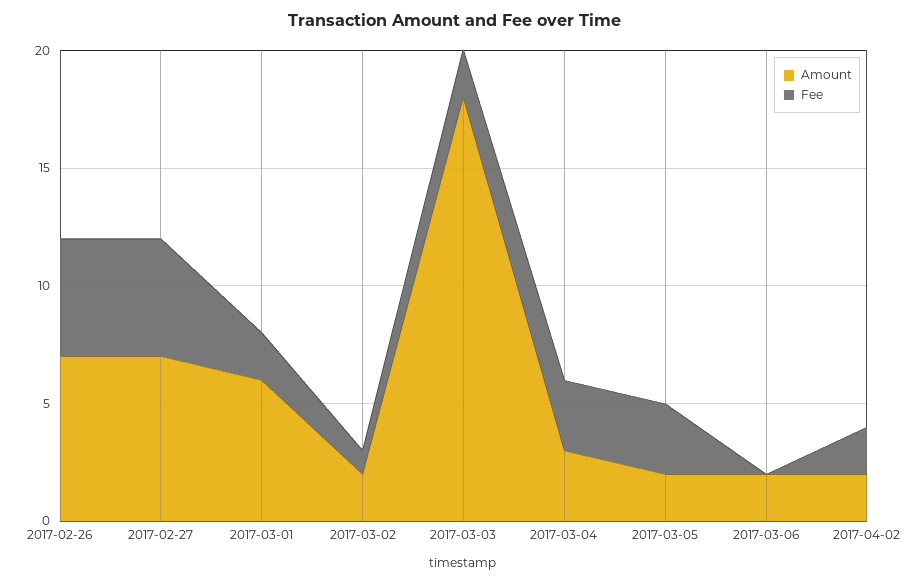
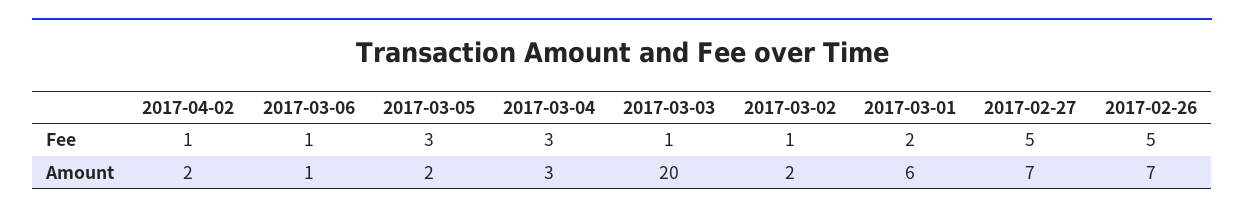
Amount, 2017-03-03: 18 -> 20
Fee, 2017-03-03: 2 -> 1
Amount, 2017-03-06: 2 -> 1
Fee, 2017-03-06: 0 -> 1
Fee, 2017-04-02: 2 -> 1

